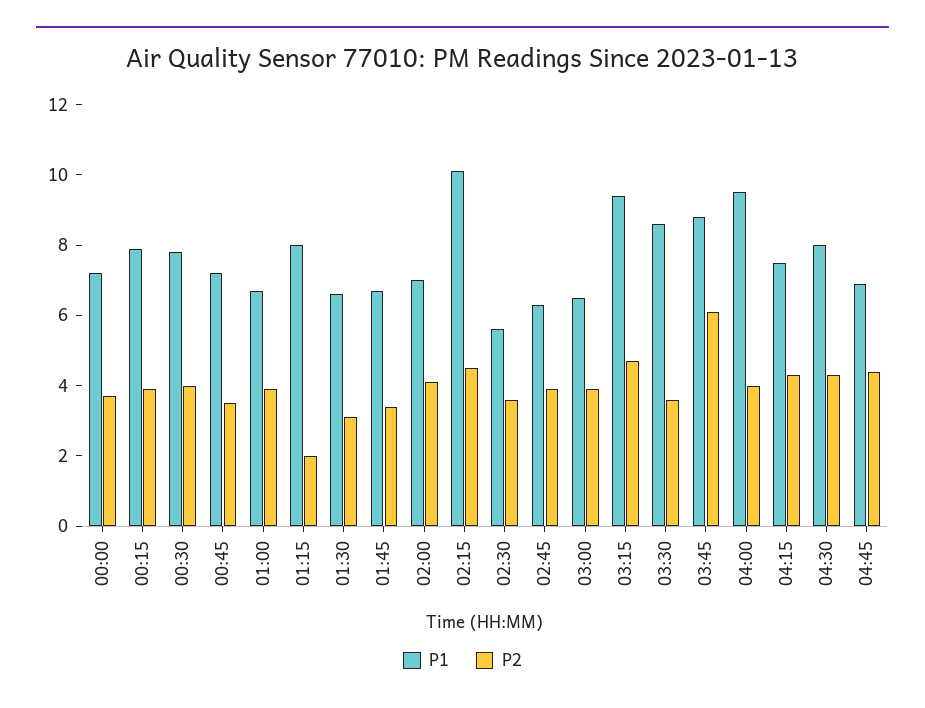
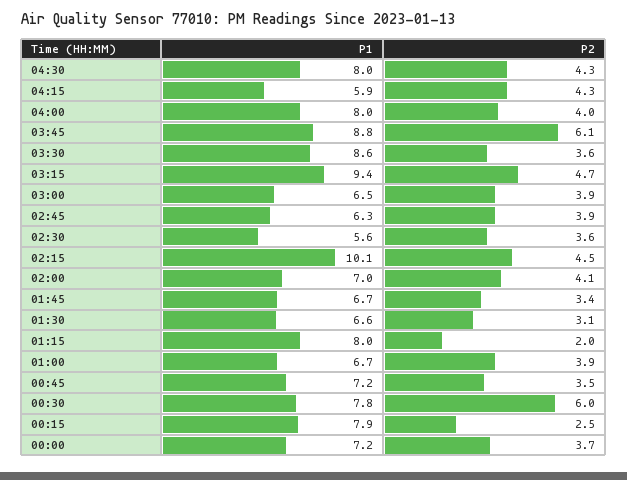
P2, 00:15: 4 -> 2.5
P2, 00:30: 4 -> 6
P1, 04:00: 9.5 -> 8
P1, 04:15: 7.5 -> 5.9
P1, 04:45: 7 -> none
P2, 04:45: 4.5 -> none

